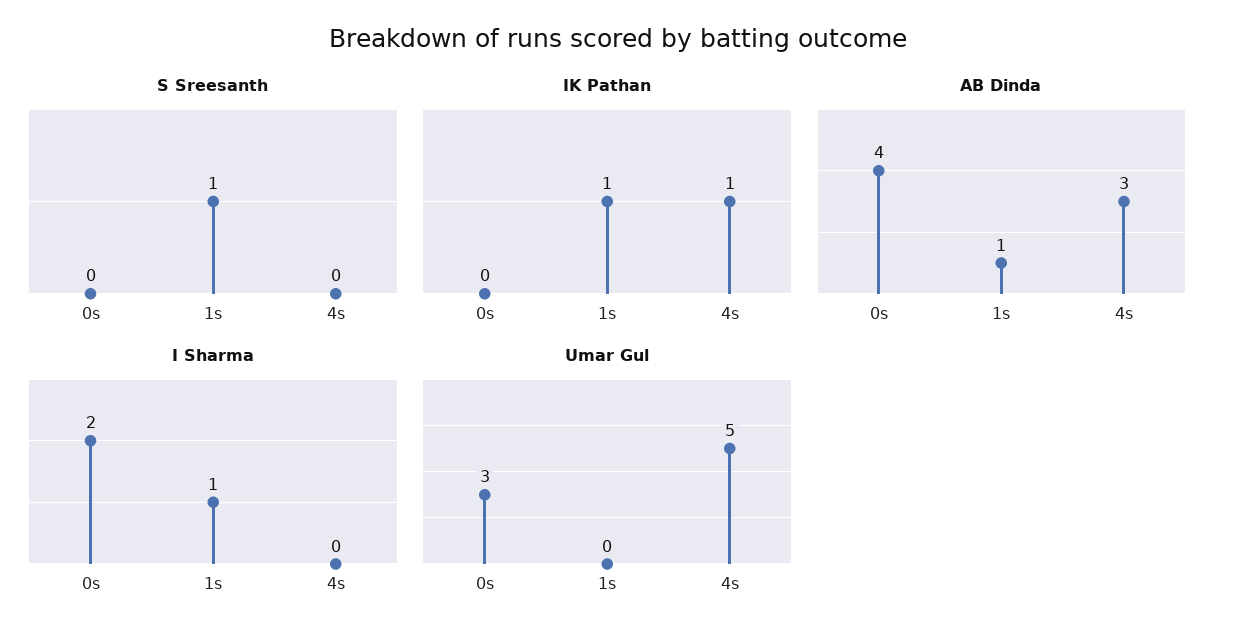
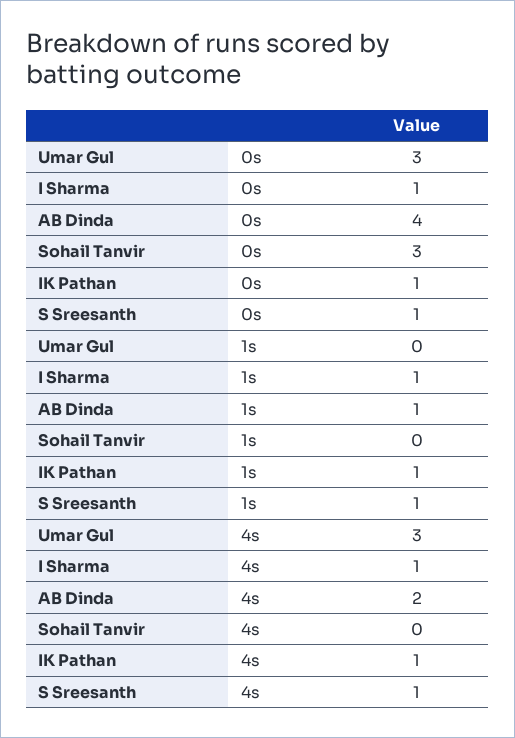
S Sreesanth, 0s: 0 -> 1
S Sreesanth, 4s: 0 -> 1
IK Pathan, 0s: 0 -> 1
AB Dinda, 4s: 3 -> 2
I Sharma, 0s: 2 -> 1
I Sharma, 4s: 0 -> 1
Umar Gul, 4s: 5 -> 3
Sohail Tanvir, 0s: none -> 3
Sohail Tanvir, 1s: none -> 0
Sohail Tanvir, 4s: none -> 0

